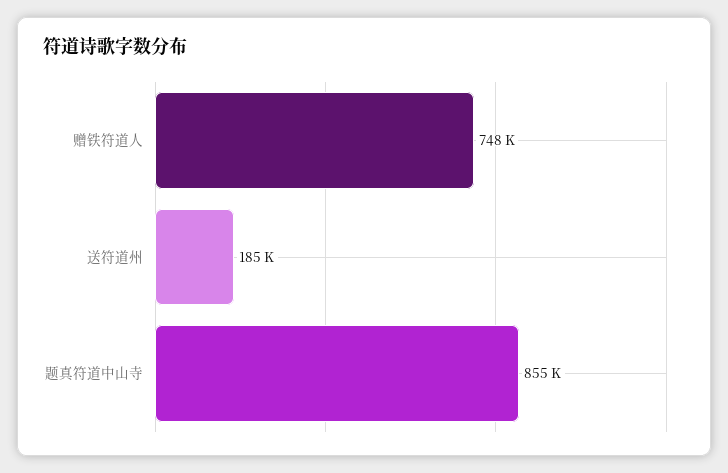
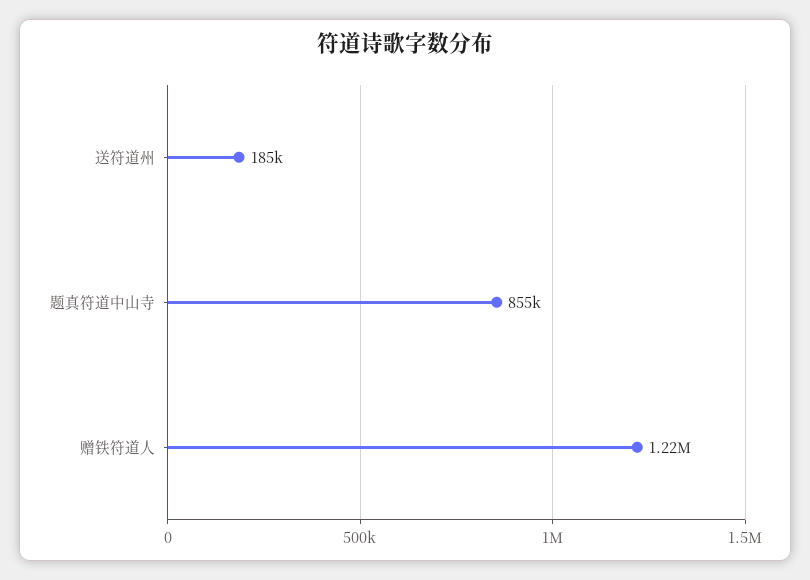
赠铁符道人: 748000 -> 1220000

